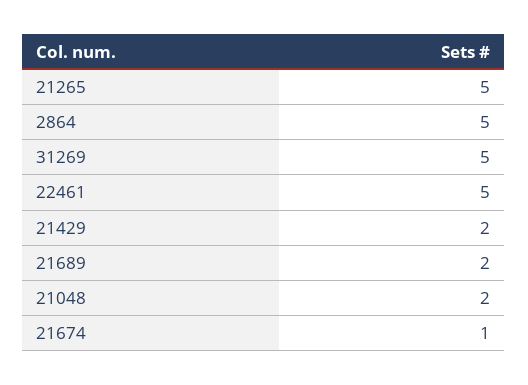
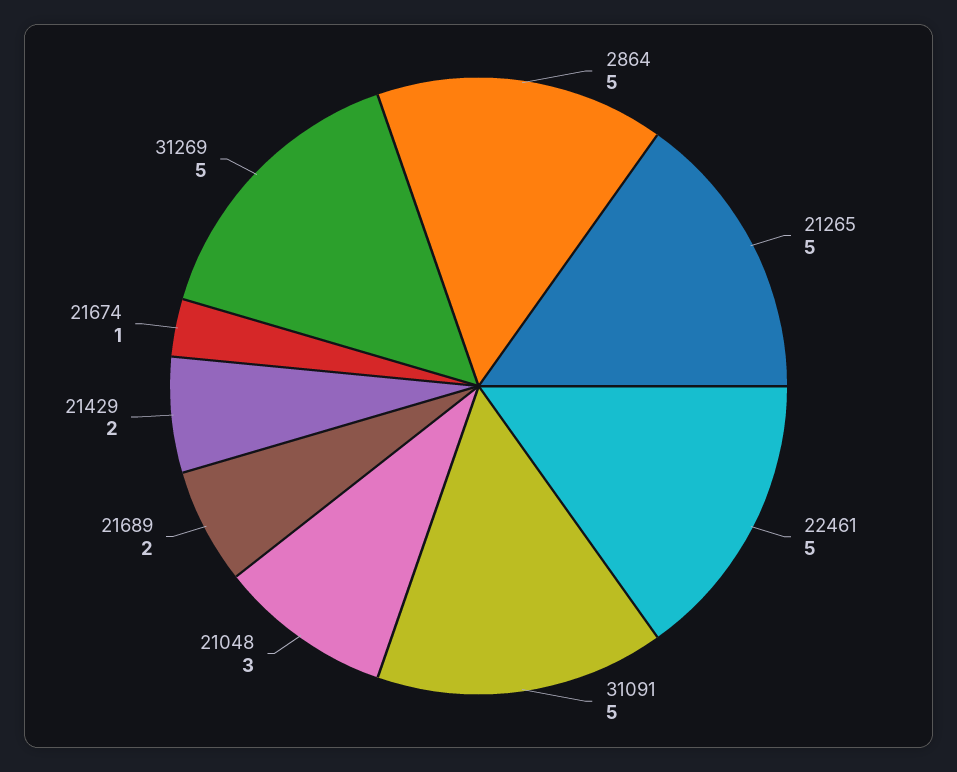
21048: 2 -> 3
31091: none -> 5

